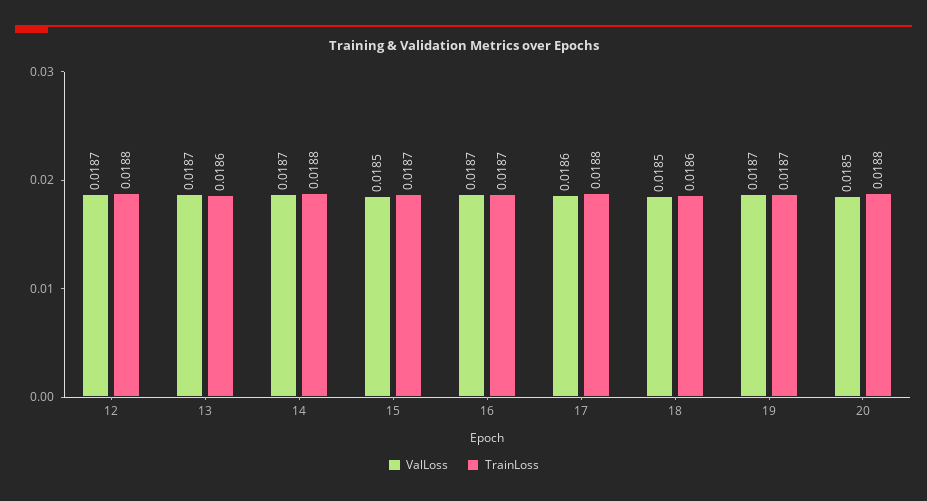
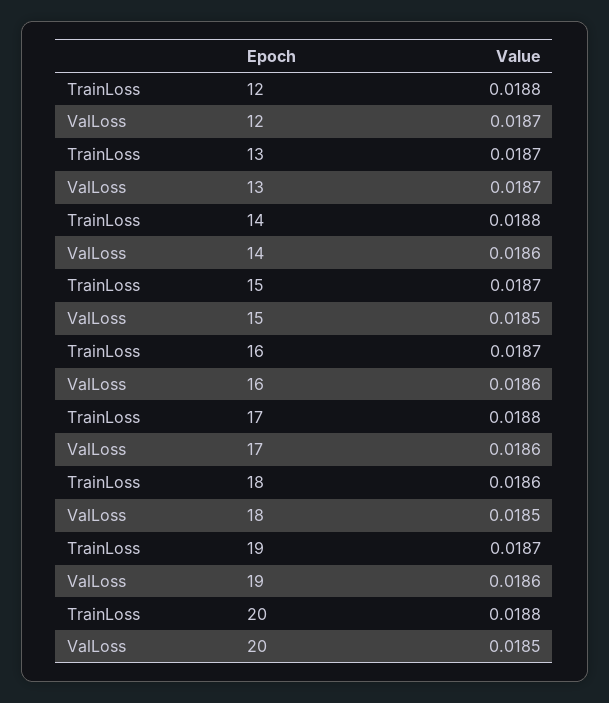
TrainLoss, 13: 0.0186 -> 0.0187
ValLoss, 14: 0.0187 -> 0.0186
ValLoss, 16: 0.0187 -> 0.0186
ValLoss, 19: 0.0187 -> 0.0186

